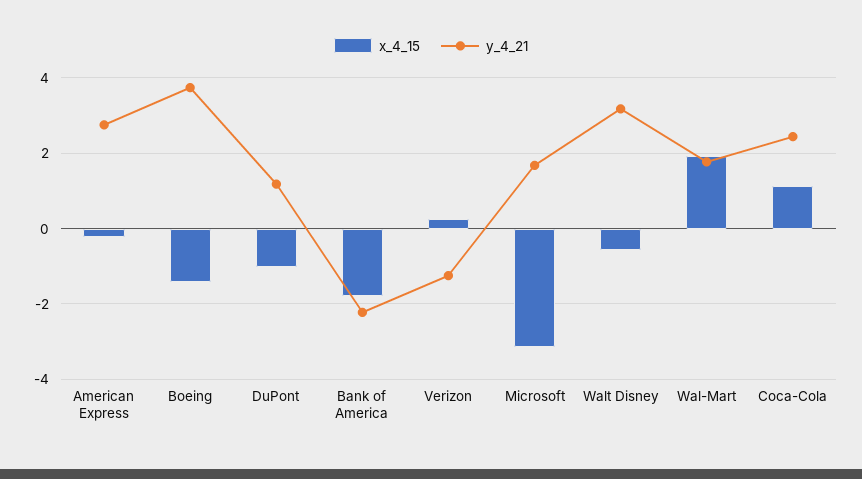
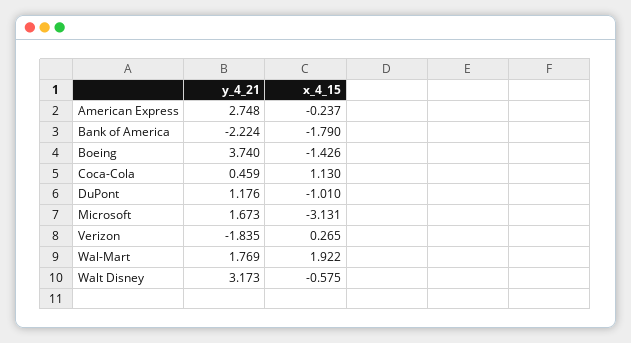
y_4_21, Verizon: -1.2 -> -1.835
y_4_21, Coca-Cola: 2.4 -> 0.459

